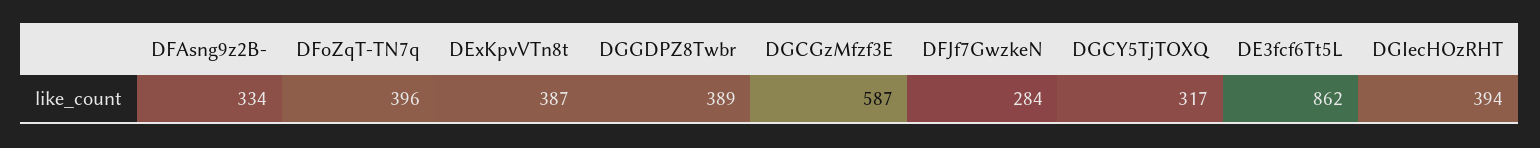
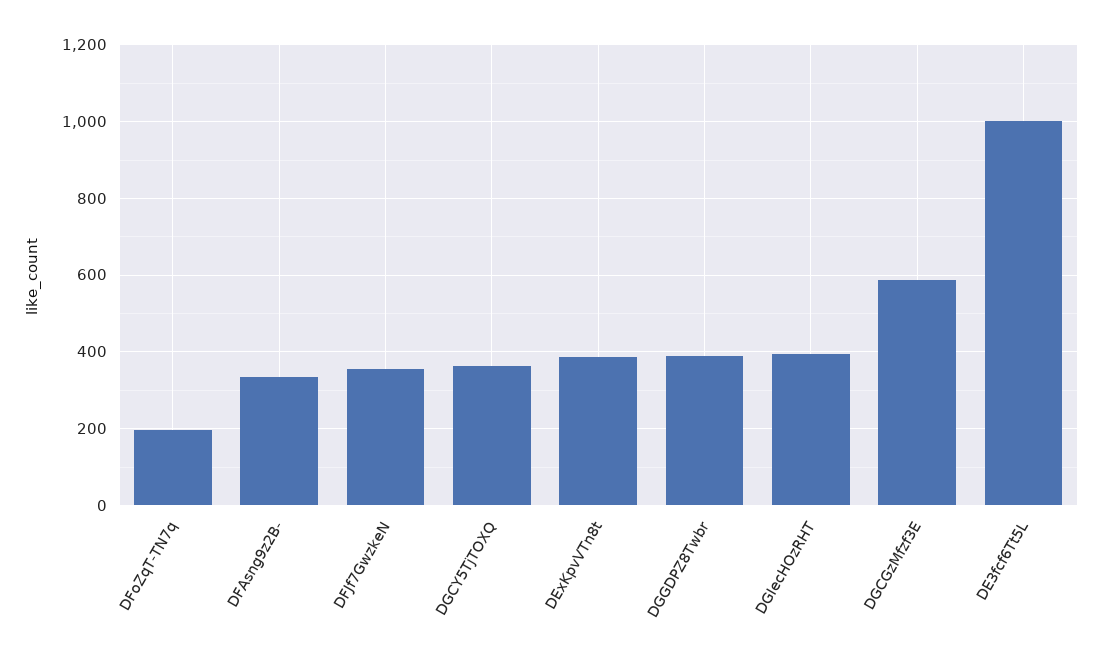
DFoZqT-TN7q: 396 -> 200
DFJf7GwzkeN: 284 -> 360
DGCY5TjTOXQ: 317 -> 360
DE3fcf6Tt5L: 862 -> 1000

